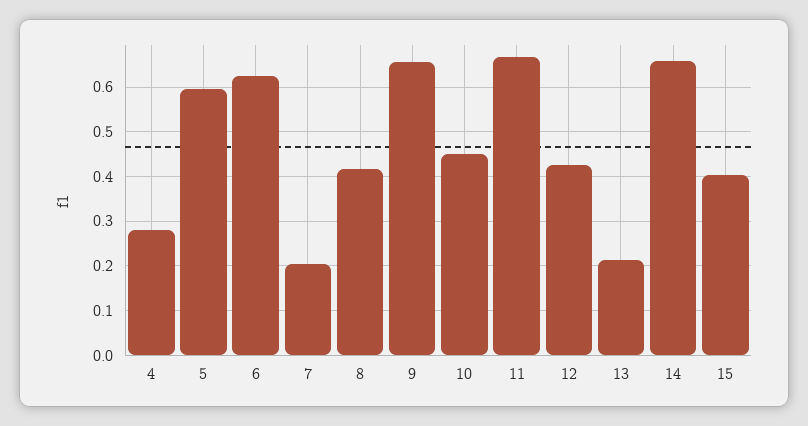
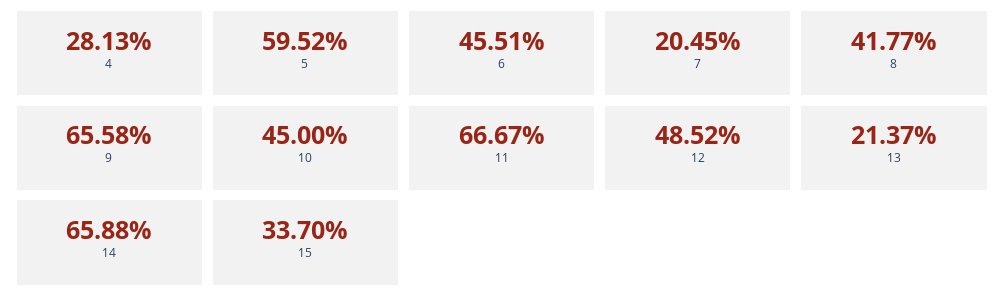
6: 0.62 -> 0.4551
12: 0.42 -> 0.4852
15: 0.4 -> 0.337

